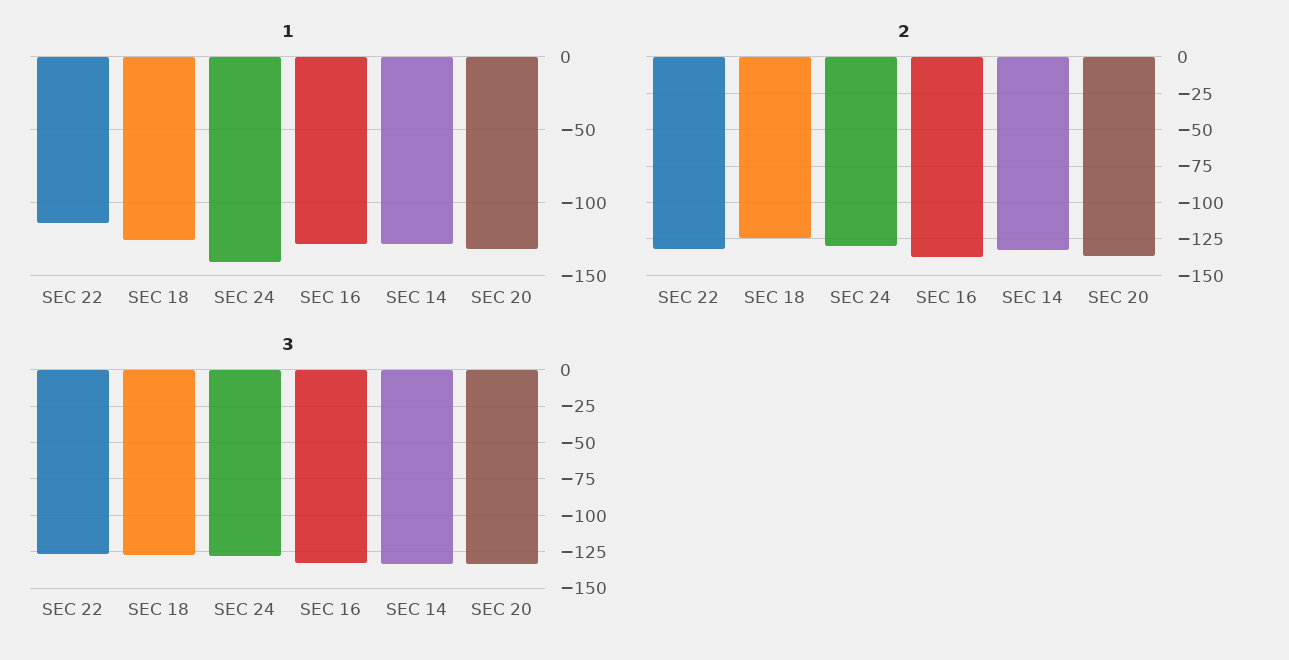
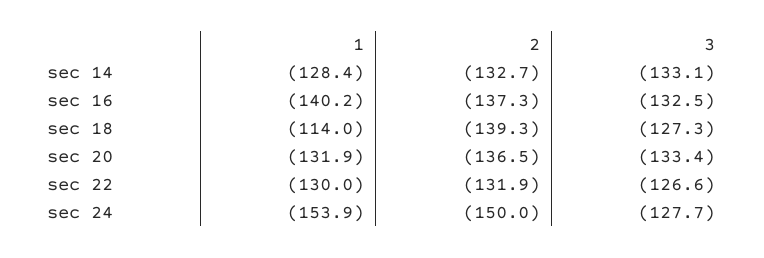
1, SEC 22: -115 -> -130
1, SEC 18: -125 -> -114
1, SEC 24: -140 -> -153.9
1, SEC 16: -130 -> -140.2
2, SEC 18: -125 -> -139.3
2, SEC 24: -130 -> -150

